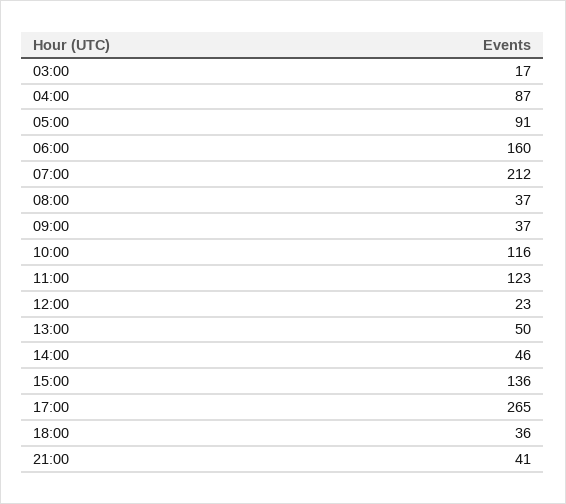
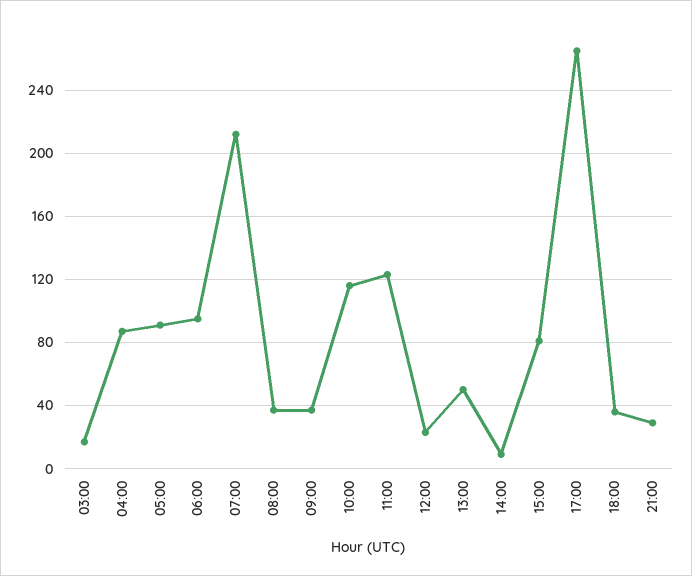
06:00: 160 -> 95
14:00: 46 -> 10
15:00: 136 -> 80
21:00: 41 -> 30

